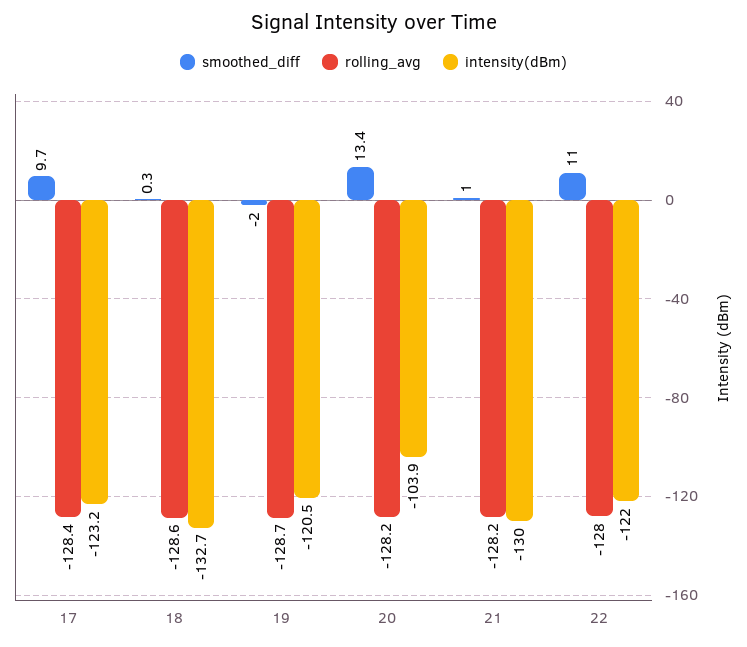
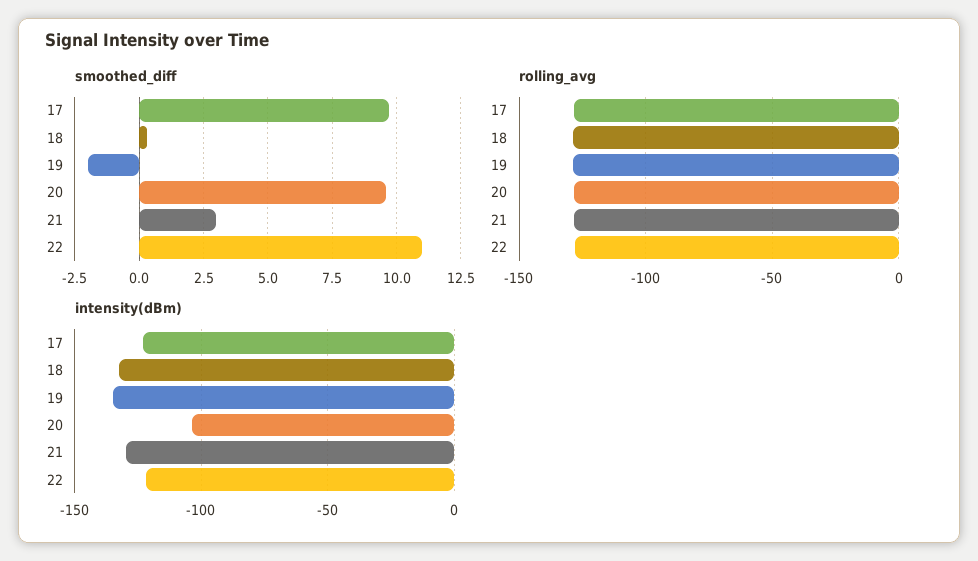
intensity(dBm), 19: -120.5 -> -135
smoothed_diff, 20: 13.4 -> 9.5
smoothed_diff, 21: 1 -> 3

